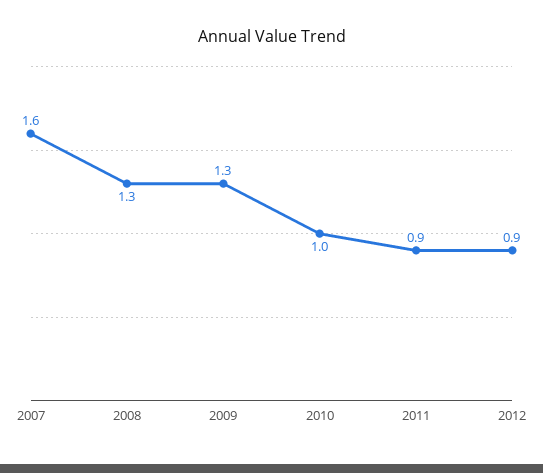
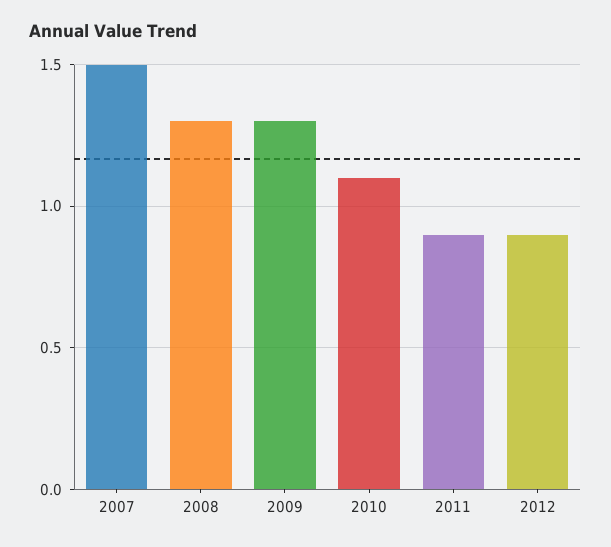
2007: 1.6 -> 1.5
2010: 1 -> 1.1

